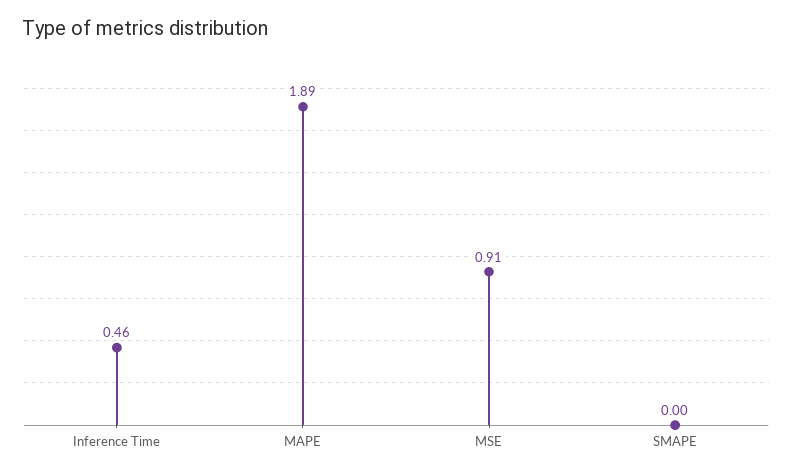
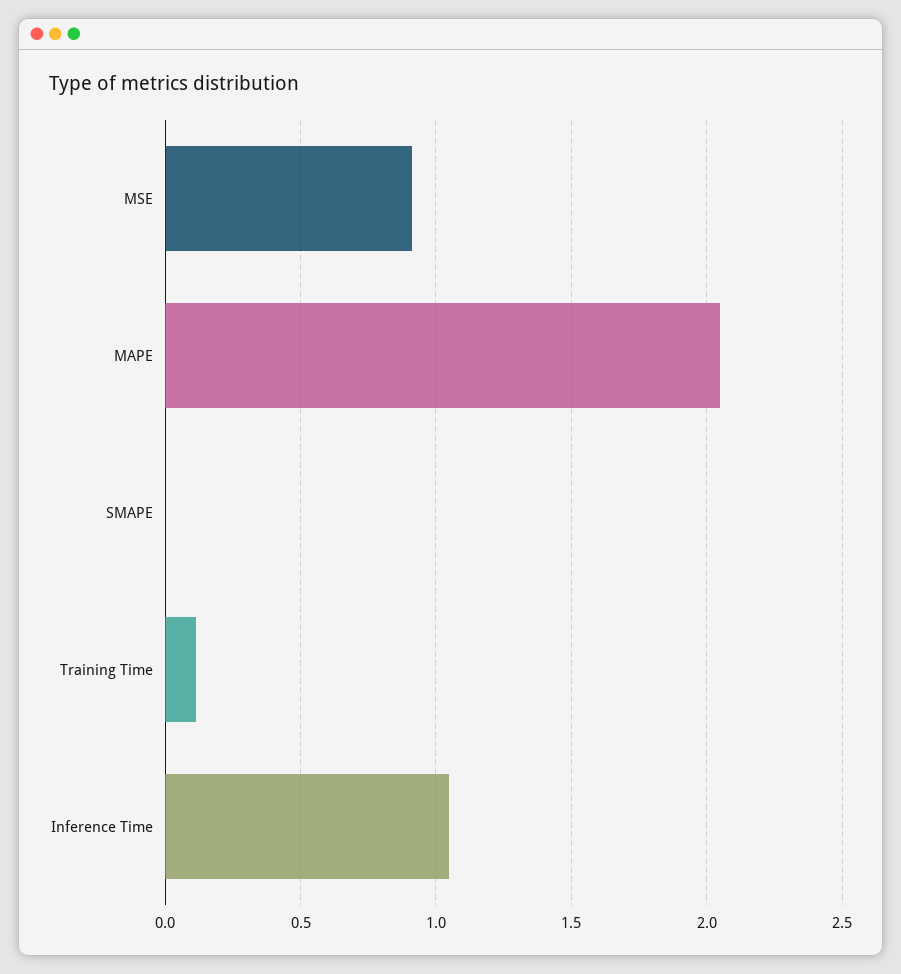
Inference Time: 0.46 -> 1.05
MAPE: 1.89 -> 2.05
Training Time: none -> 0.1

